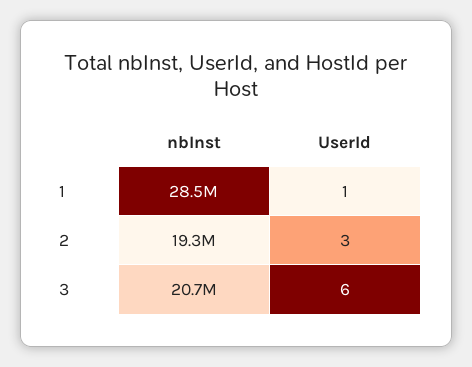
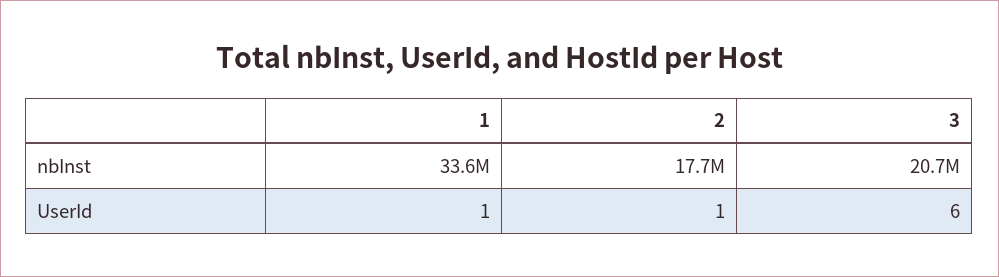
nbInst, 1: 28500000 -> 33600000
nbInst, 2: 19300000 -> 17700000
UserId, 2: 3 -> 1

